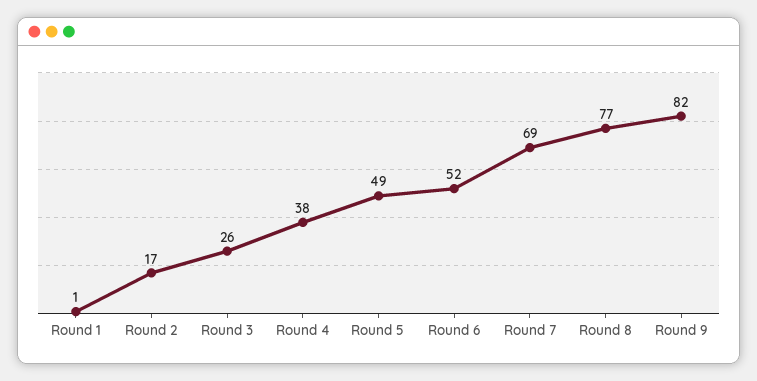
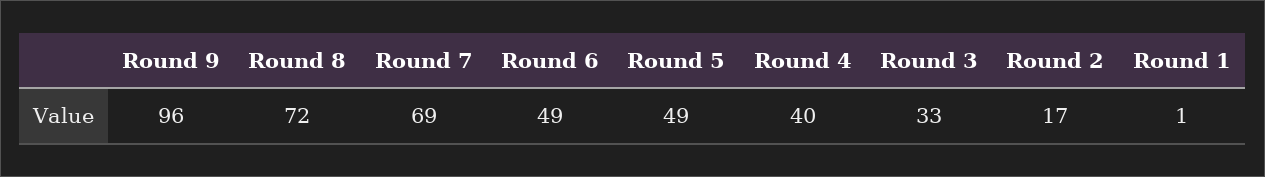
Round 3: 26 -> 33
Round 4: 38 -> 40
Round 6: 52 -> 49
Round 8: 77 -> 72
Round 9: 82 -> 96

